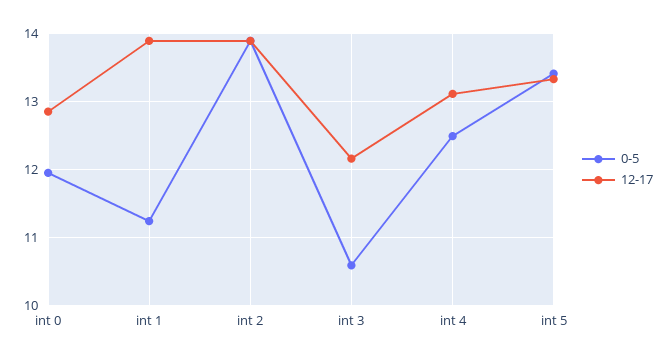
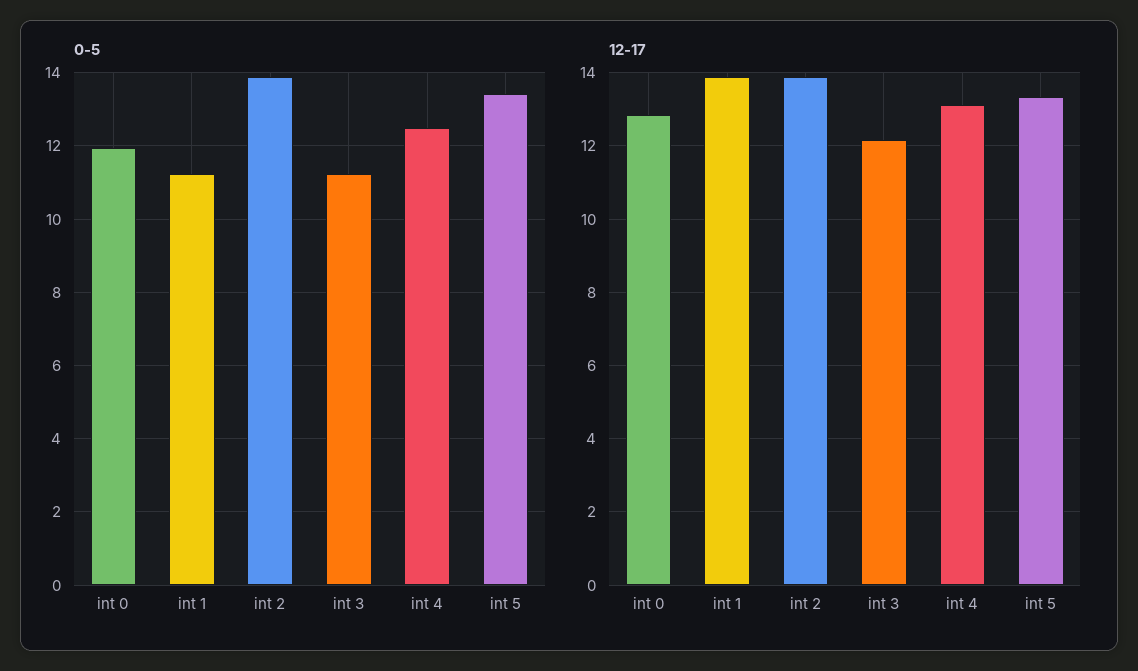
0-5, int 3: 10.6 -> 11.2

